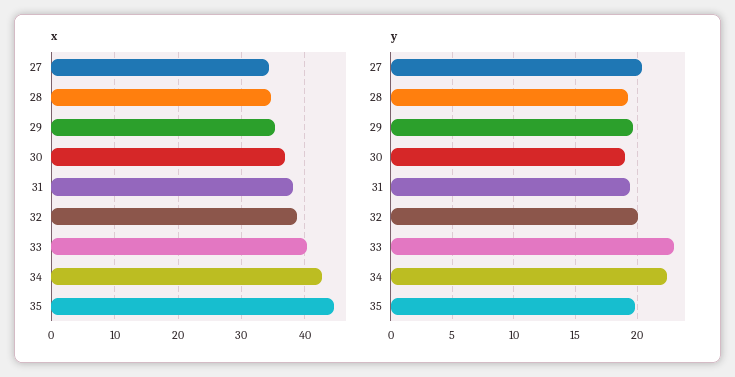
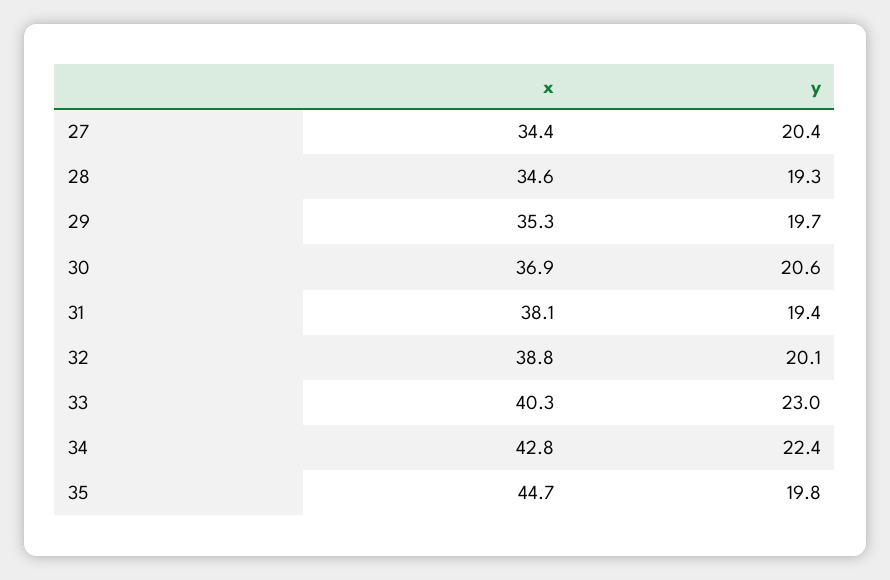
y, 30: 19 -> 20.6

